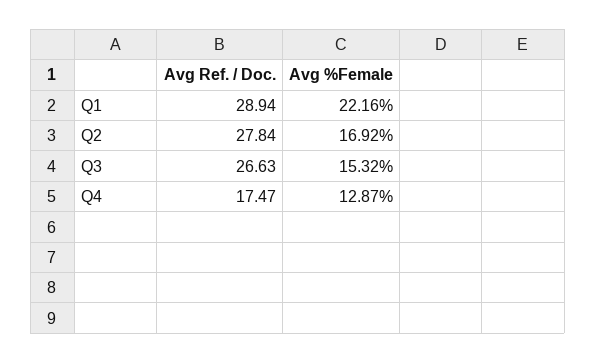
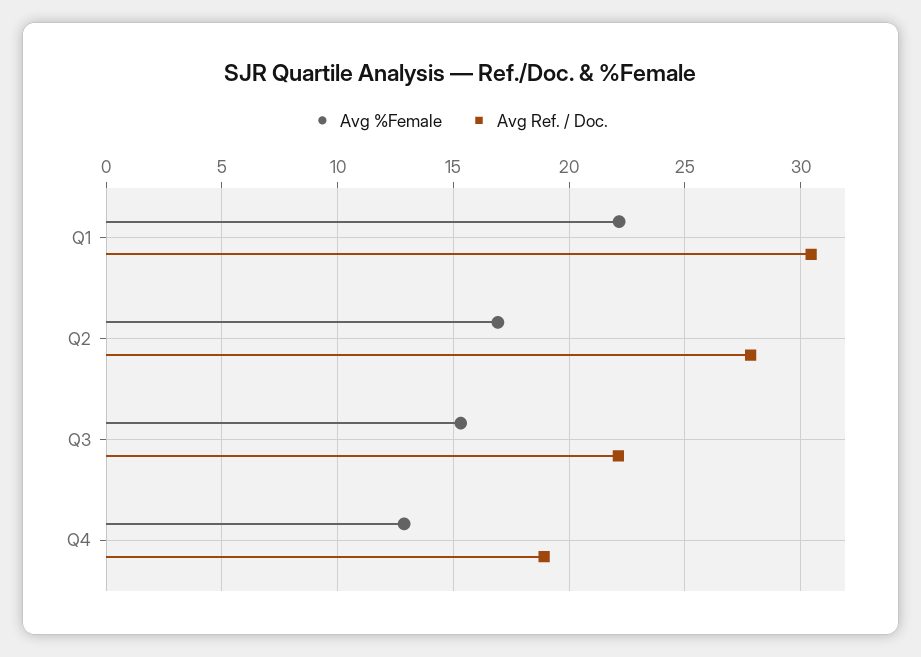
Avg Ref. / Doc., Q1: 28.94 -> 30.5
Avg Ref. / Doc., Q3: 26.63 -> 22
Avg Ref. / Doc., Q4: 17.47 -> 19

